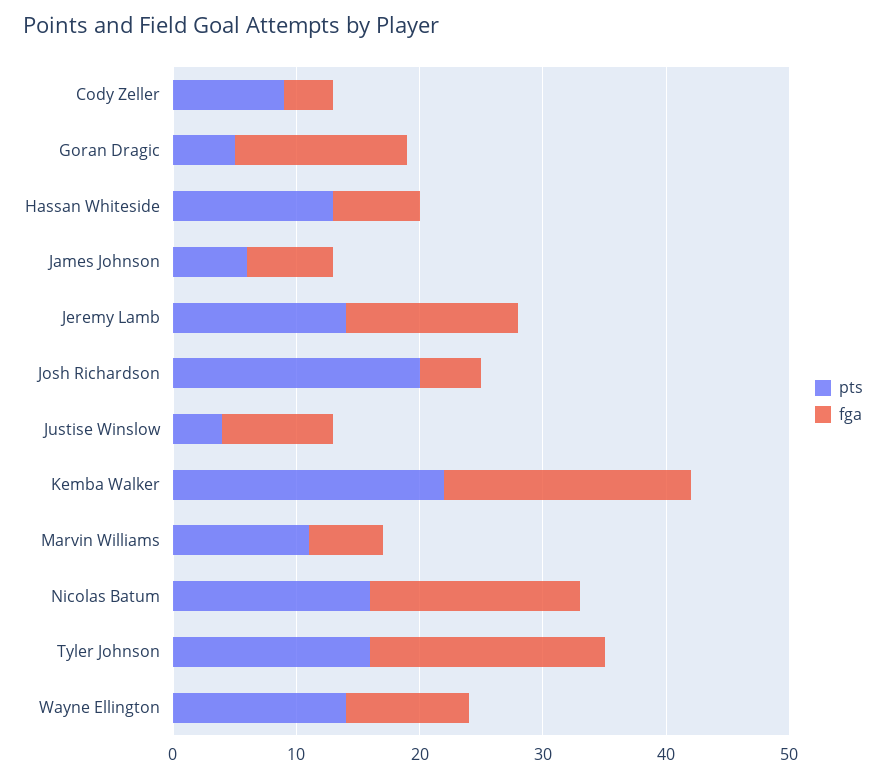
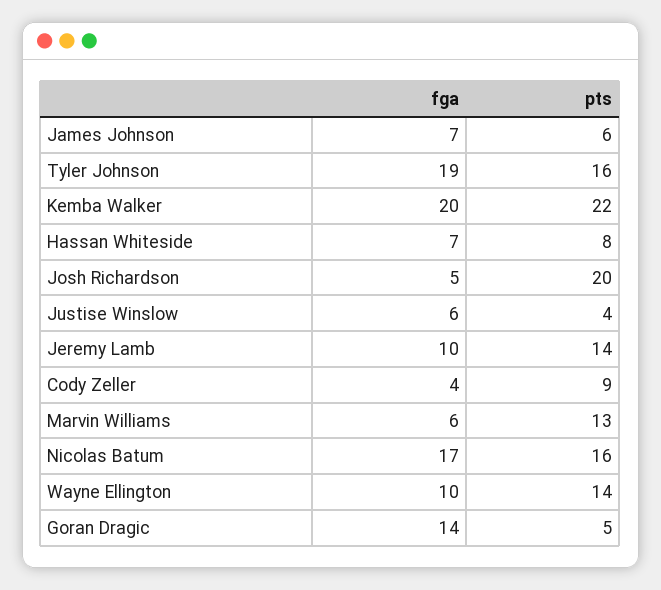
pts, Hassan Whiteside: 13 -> 8
fga, Jeremy Lamb: 14 -> 10
fga, Justise Winslow: 9 -> 6
pts, Marvin Williams: 11 -> 13

